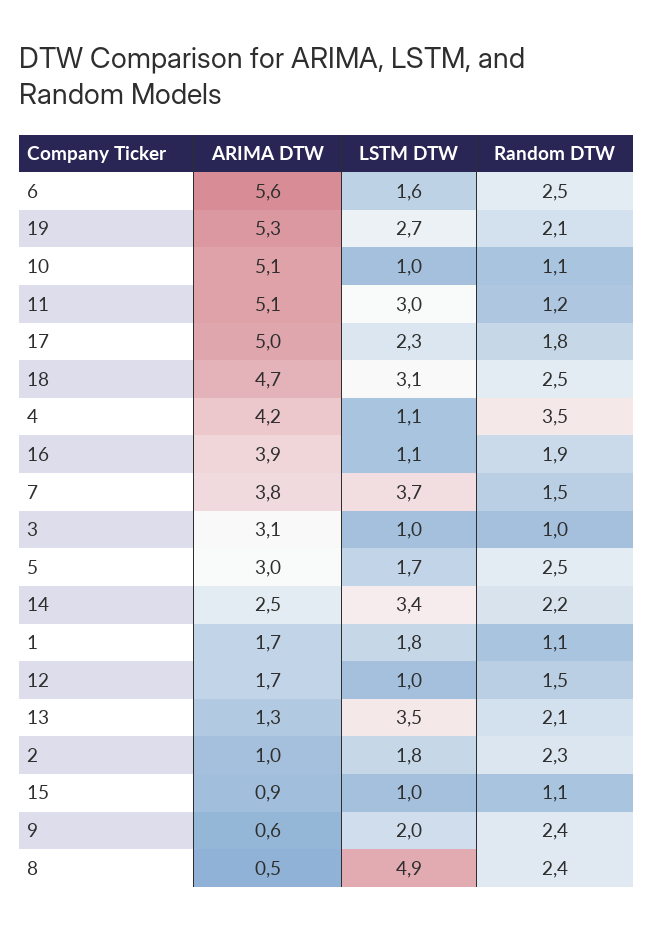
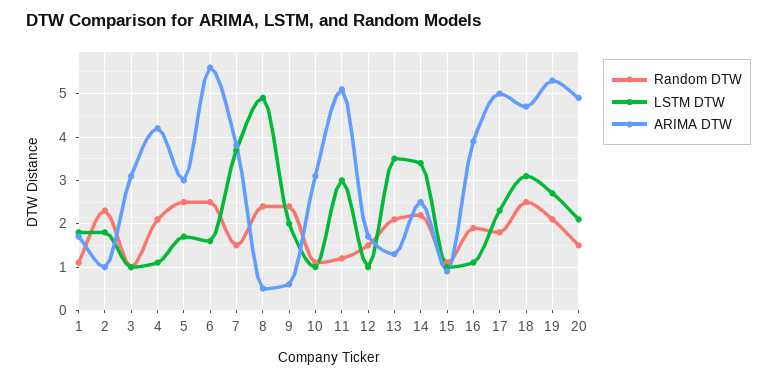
ARIMA DTW, 10: 5.1 -> 3
Random DTW, 4: 3.5 -> 2
Random DTW, 20: none -> 1.5
LSTM DTW, 20: none -> 2
ARIMA DTW, 20: none -> 5

